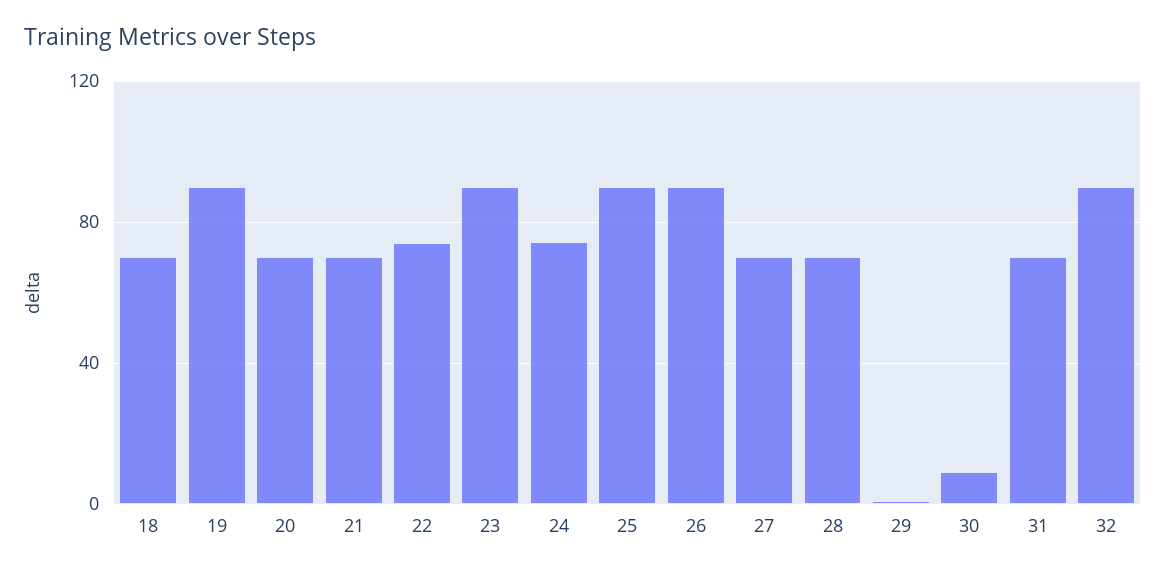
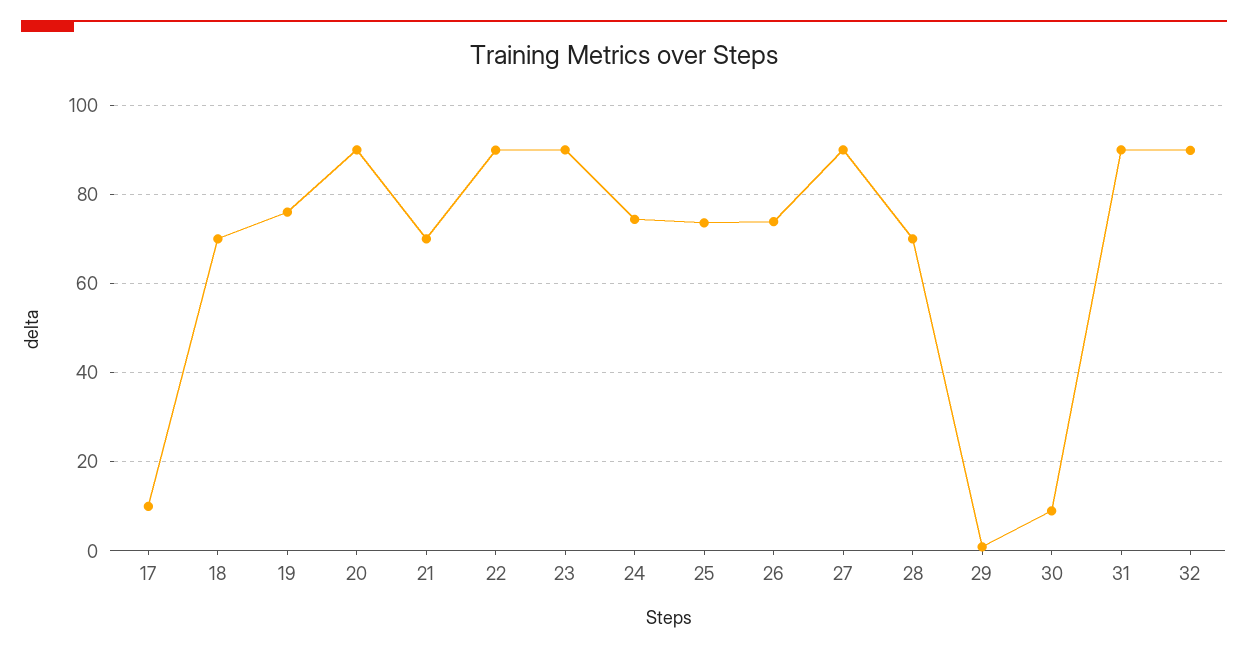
19: 90 -> 76
20: 70 -> 90
22: 75 -> 90
25: 90 -> 74
26: 90 -> 74
27: 70 -> 90
31: 70 -> 90
17: none -> 10

